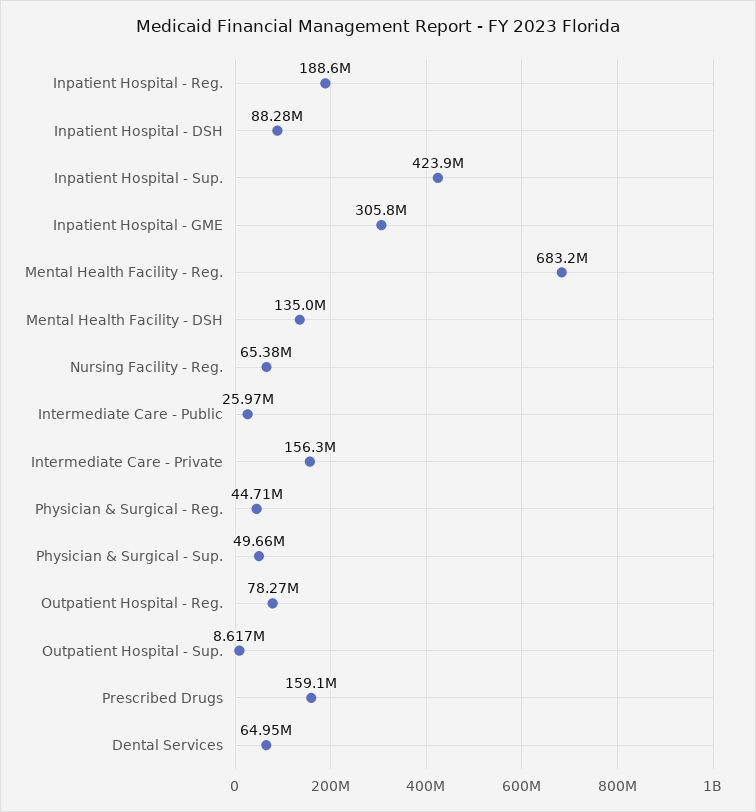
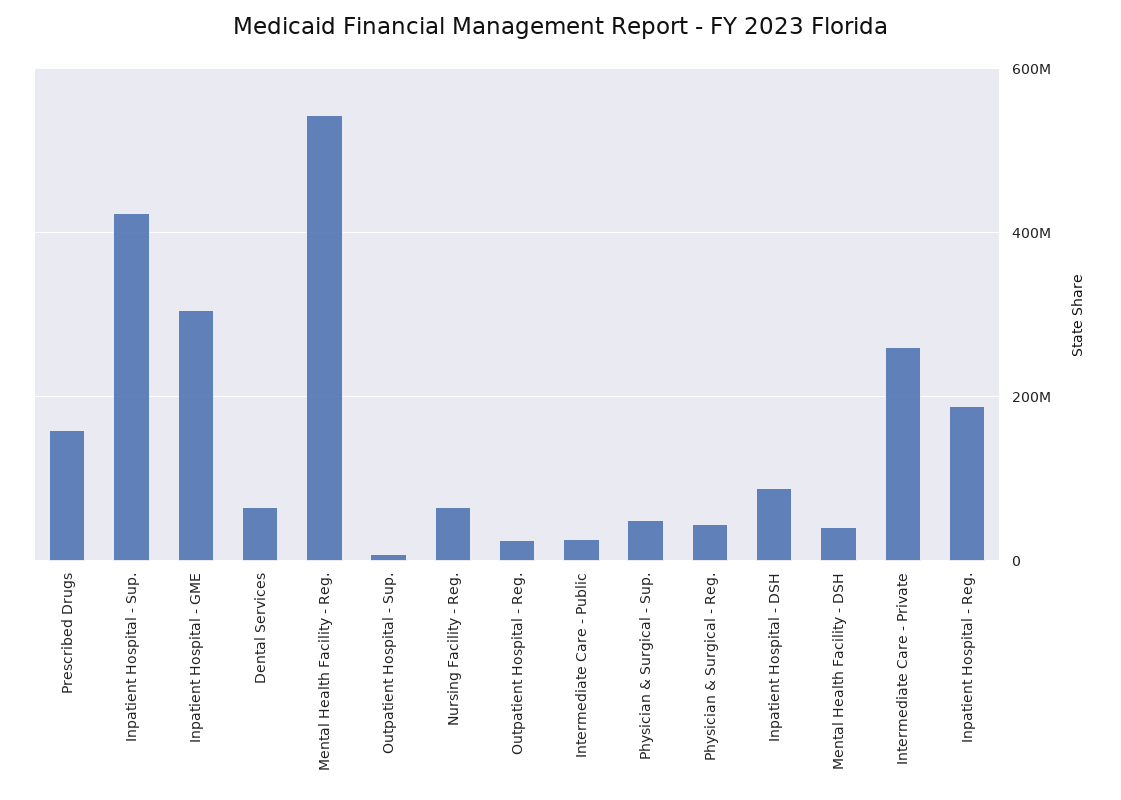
Mental Health Facility - Reg.: 683200000 -> 540000000
Mental Health Facility - DSH: 135000000 -> 40000000
Intermediate Care - Private: 156300000 -> 260000000
Outpatient Hospital - Reg.: 78270000 -> 20000000

